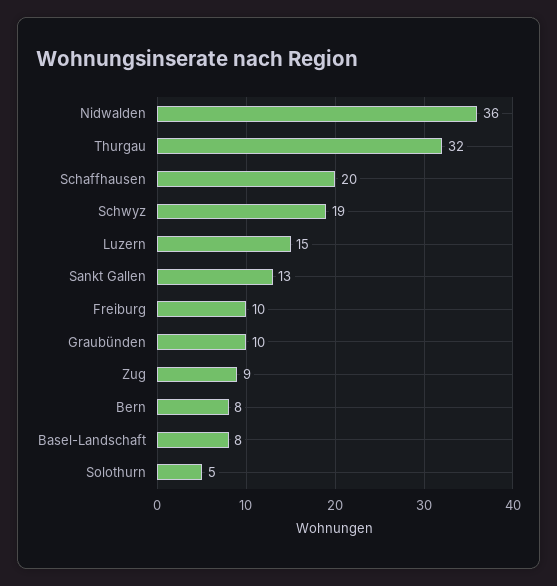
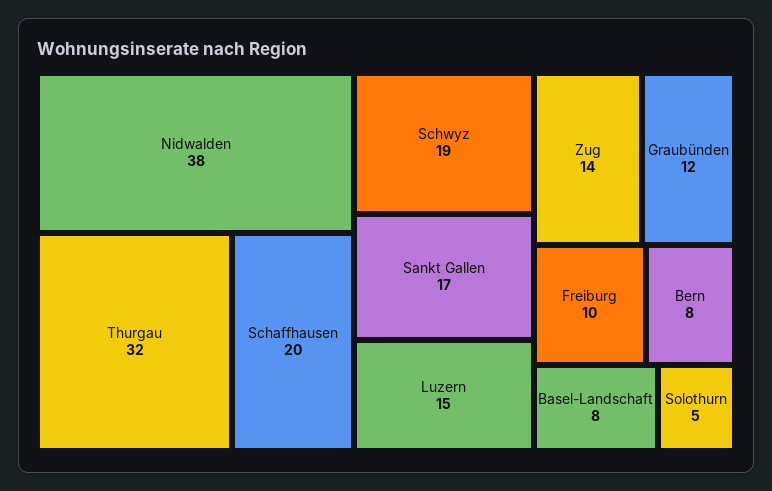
Nidwalden: 36 -> 38
Sankt Gallen: 13 -> 17
Graubünden: 10 -> 12
Zug: 9 -> 14

